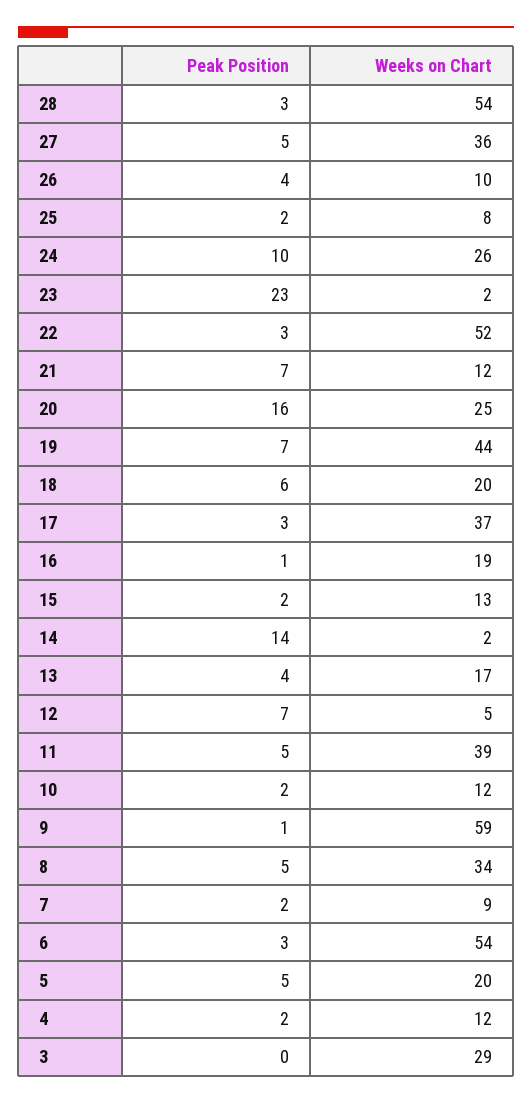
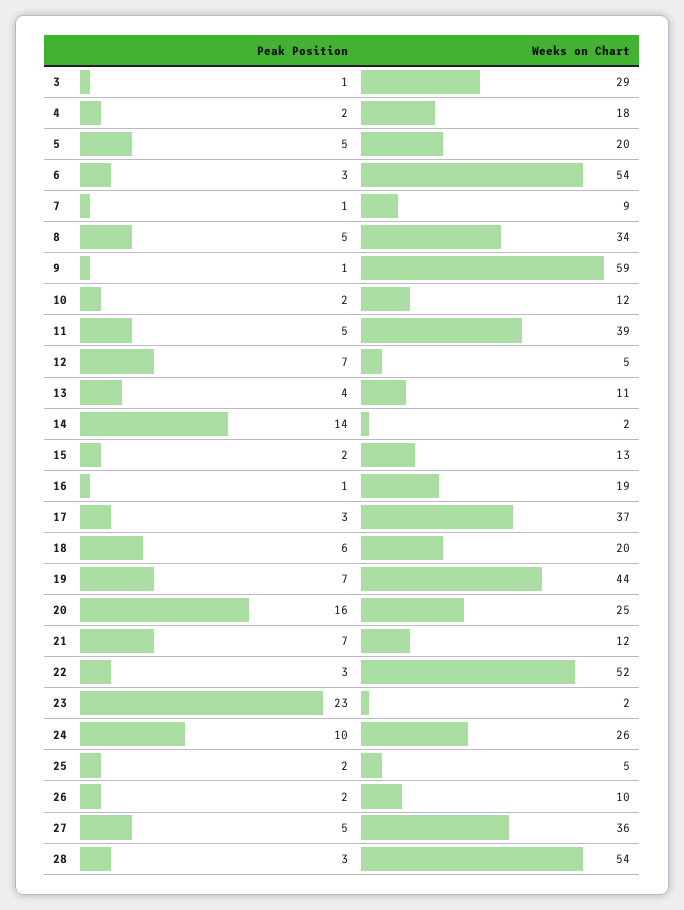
Peak Position, 26: 4 -> 2
Weeks on Chart, 25: 8 -> 5
Weeks on Chart, 13: 17 -> 11
Peak Position, 7: 2 -> 1
Weeks on Chart, 4: 12 -> 18
Peak Position, 3: 0 -> 1

